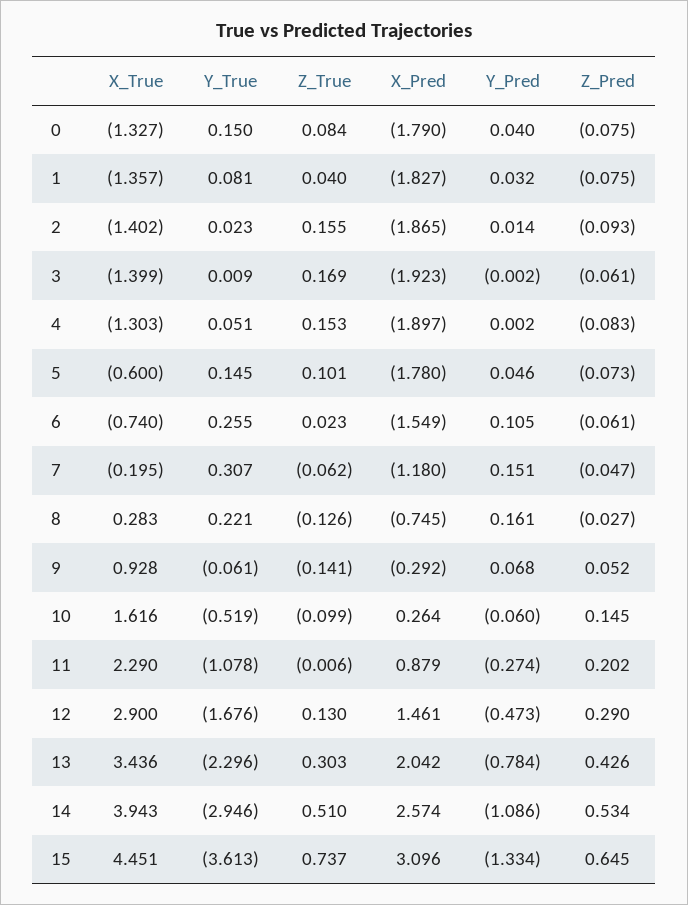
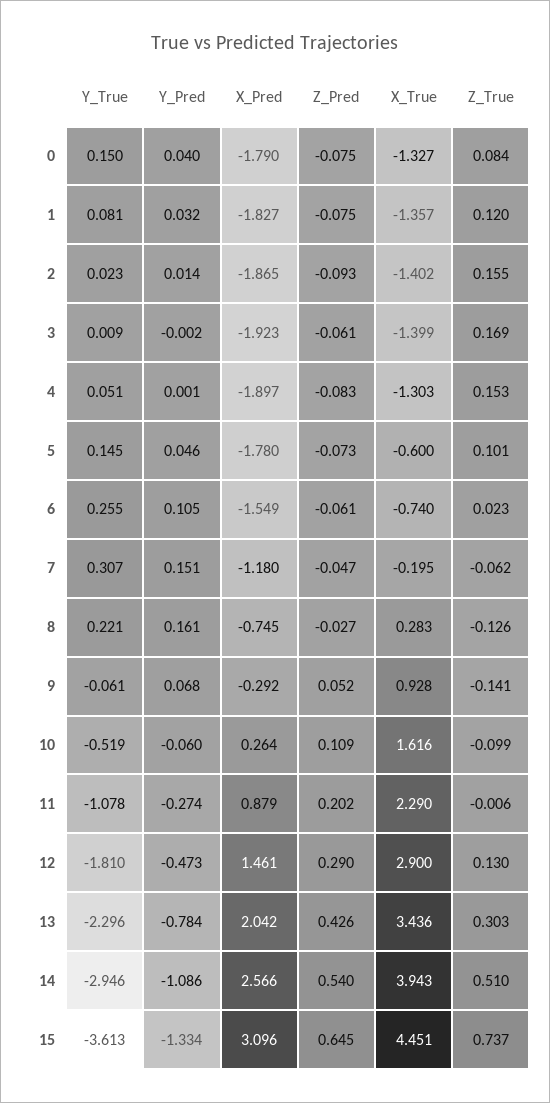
Z_True, 1: 0.04 -> 0.12
Y_Pred, 4: 0.002 -> 0.001
Z_Pred, 10: 0.145 -> 0.109
Y_True, 12: -1.676 -> -1.81
X_Pred, 14: 2.574 -> 2.566
Z_Pred, 14: 0.534 -> 0.54

